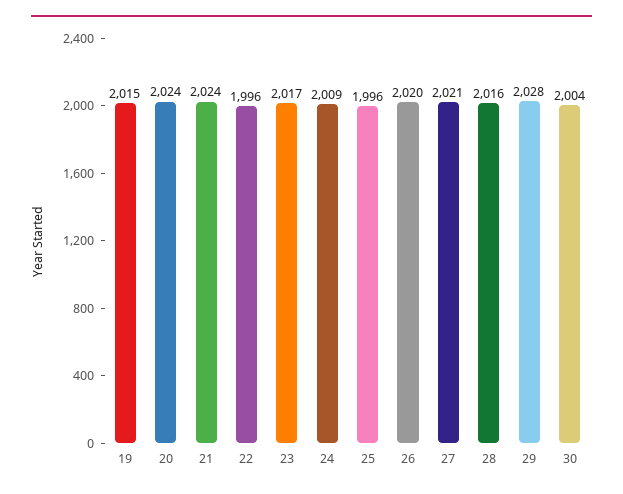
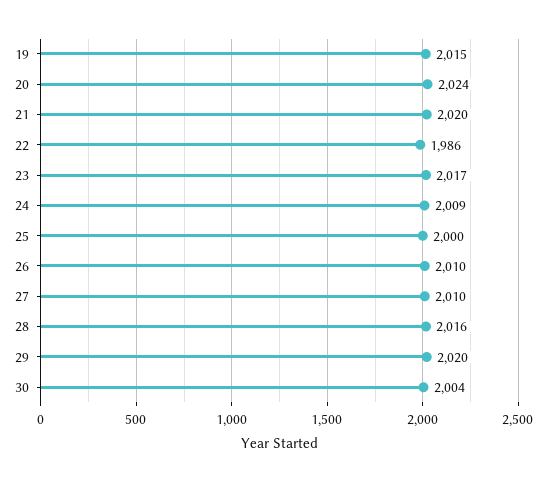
21: 2024 -> 2020
22: 1996 -> 1986
25: 1996 -> 2000
26: 2020 -> 2010
27: 2021 -> 2010
29: 2028 -> 2020

